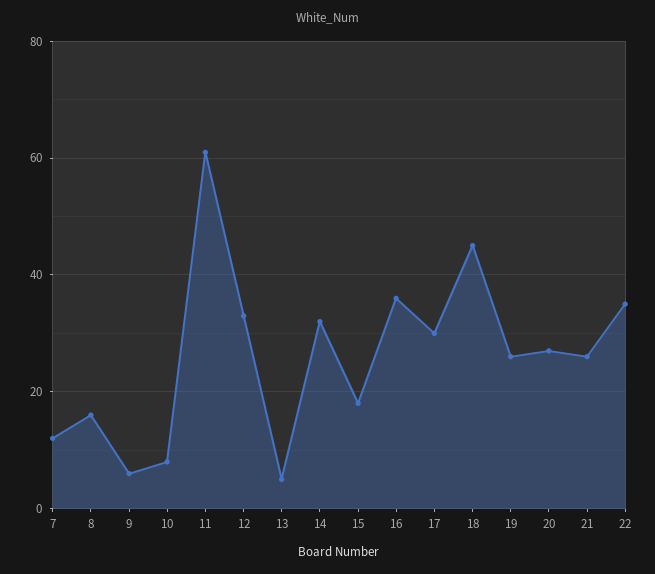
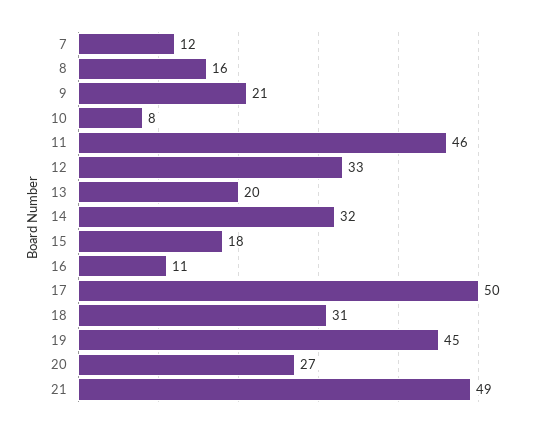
9: 5 -> 21
11: 60 -> 46
13: 5 -> 20
16: 35 -> 11
17: 30 -> 50
18: 45 -> 31
19: 25 -> 45
21: 25 -> 49
22: 35 -> none

